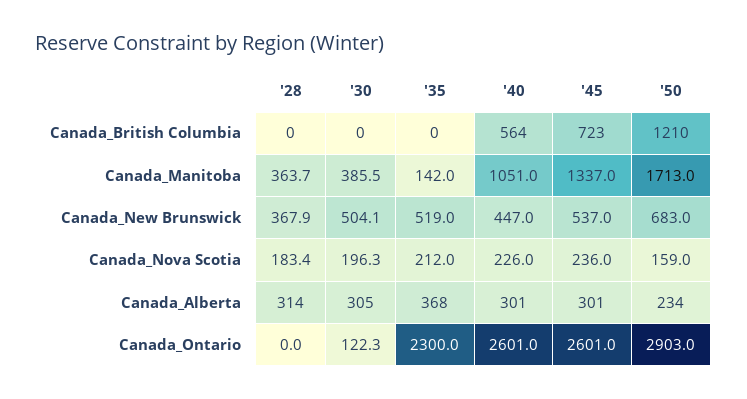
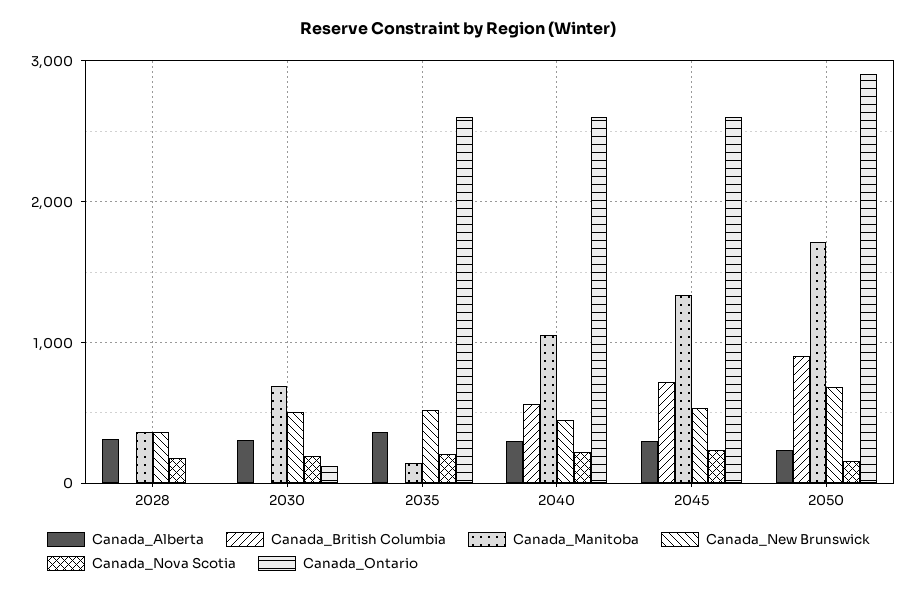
Canada_British Columbia, '50: 1210 -> 900
Canada_Manitoba, '30: 385.5 -> 700
Canada_Ontario, '35: 2300 -> 2600

